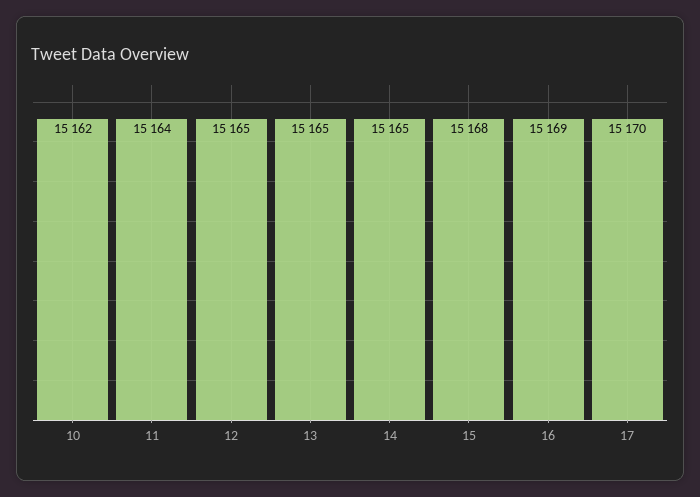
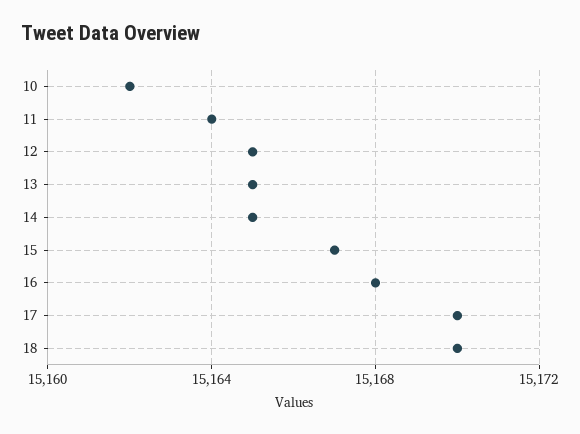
15: 15168 -> 15167
16: 15169 -> 15168
18: none -> 15170

